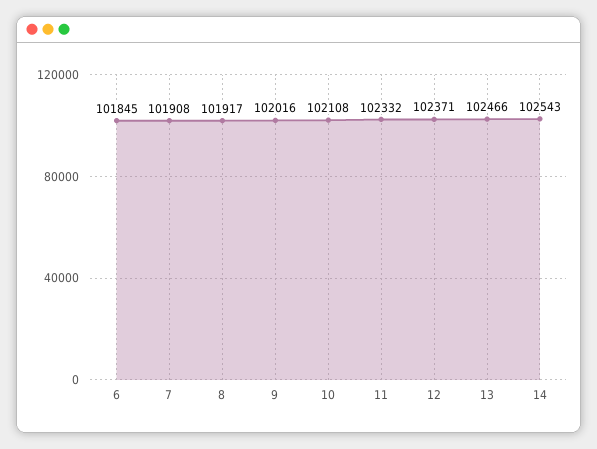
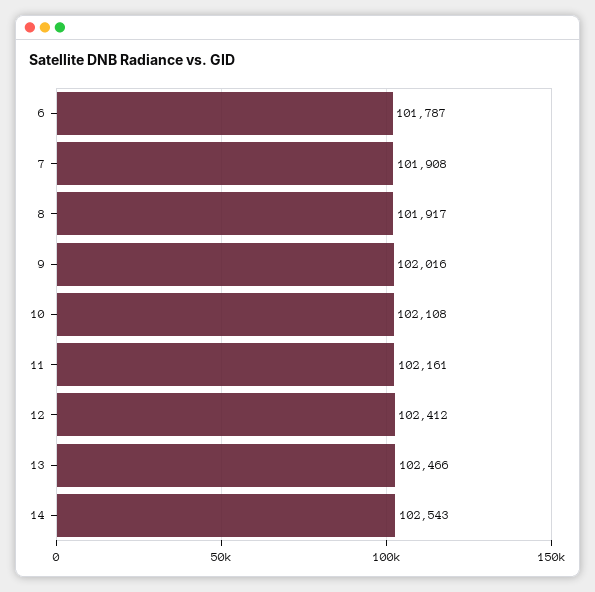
6: 101845 -> 101787
11: 102332 -> 102161
12: 102371 -> 102412

